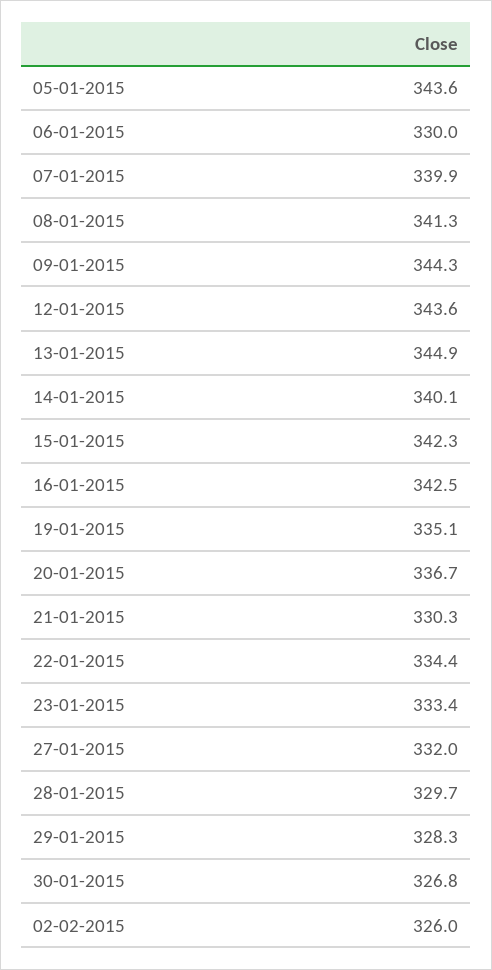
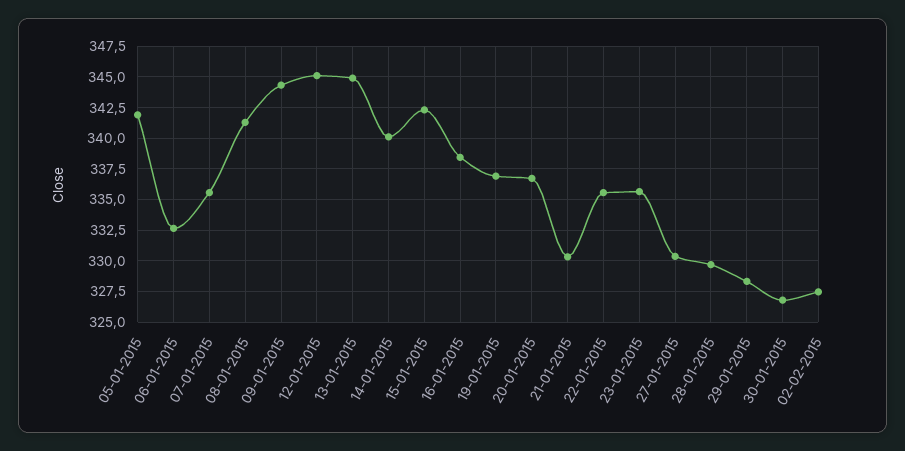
05-01-2015: 343.6 -> 342
06-01-2015: 330 -> 332.5
07-01-2015: 339.9 -> 335.5
12-01-2015: 343.6 -> 345
16-01-2015: 342.5 -> 338.5
19-01-2015: 335.1 -> 337
22-01-2015: 334.4 -> 335.5
23-01-2015: 333.4 -> 335.5
27-01-2015: 332 -> 330.5
02-02-2015: 326 -> 327.5

